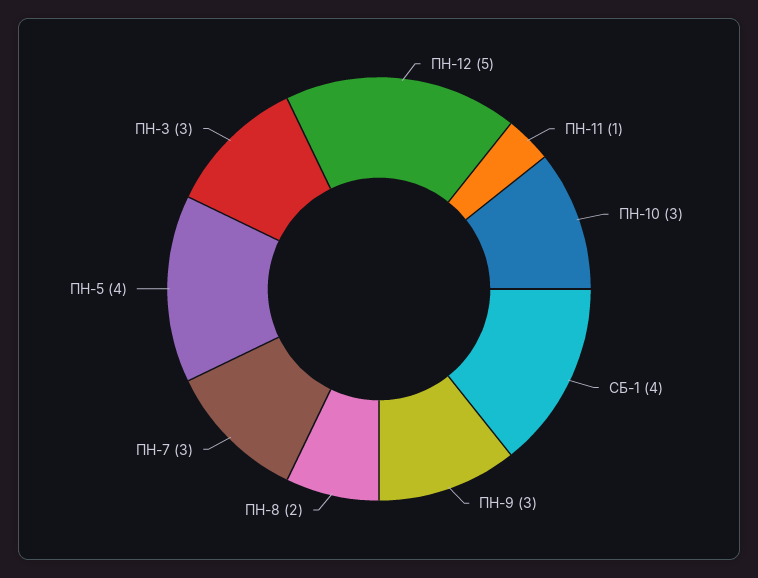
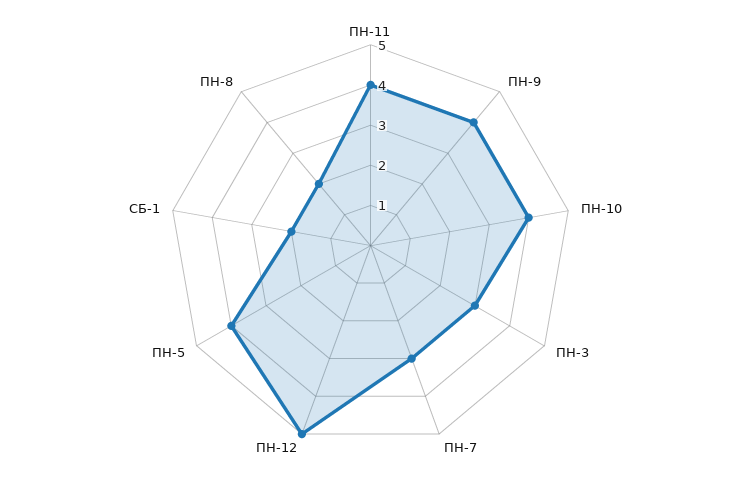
ПН-11: 1 -> 4
ПН-10: 3 -> 4
СБ-1: 4 -> 2
ПН-9: 3 -> 4

